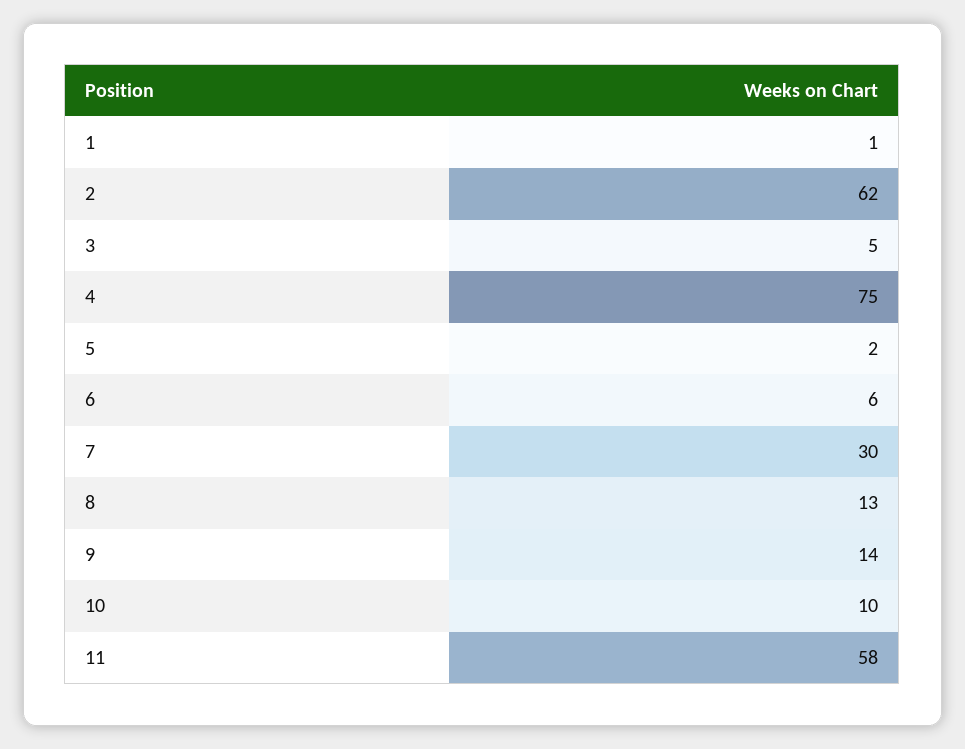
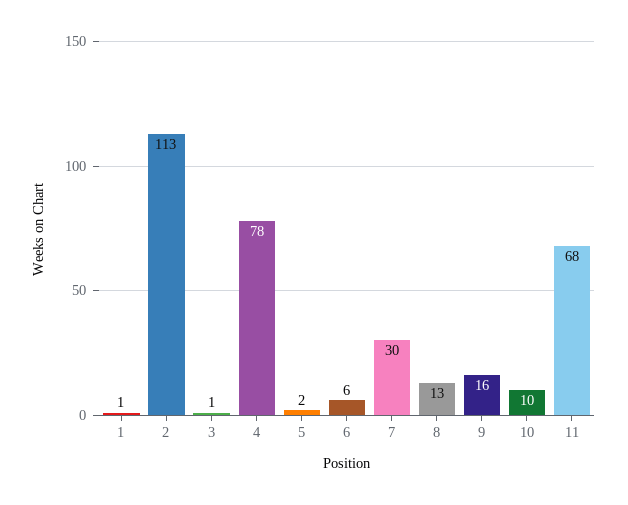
2: 62 -> 113
3: 5 -> 1
4: 75 -> 78
9: 14 -> 16
11: 58 -> 68

